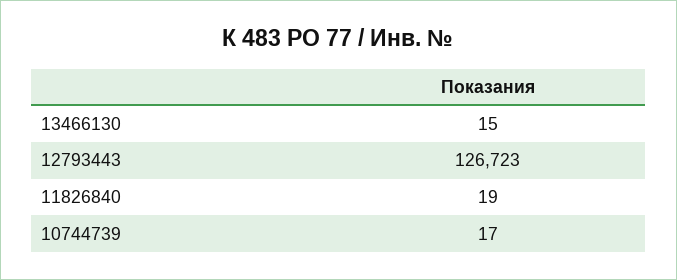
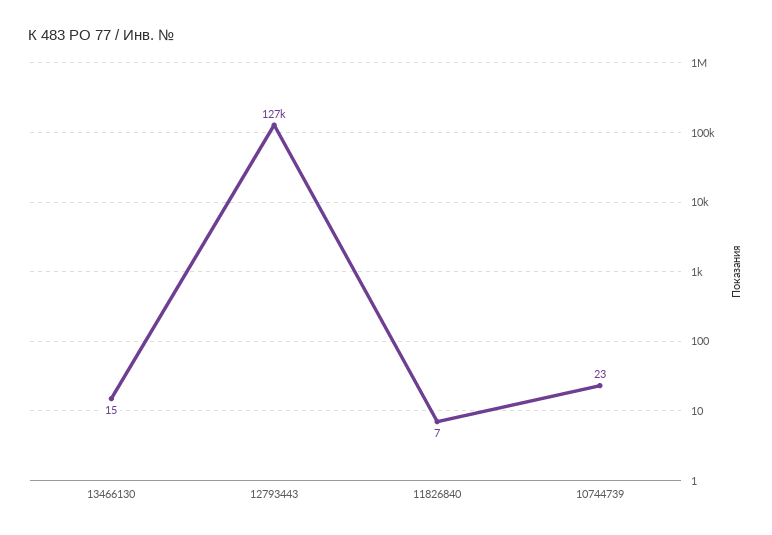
11826840: 19 -> 7
10744739: 17 -> 23

